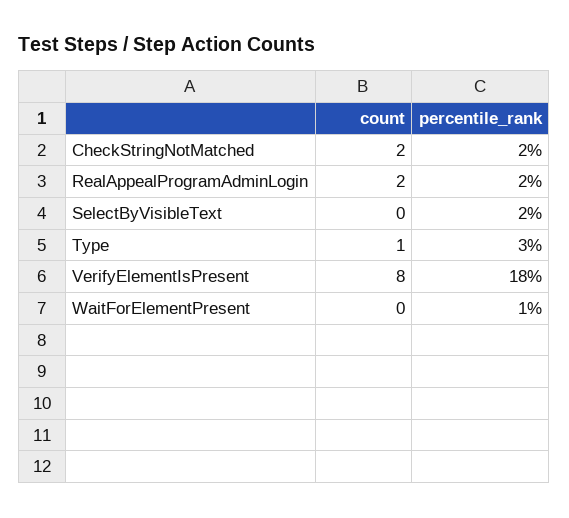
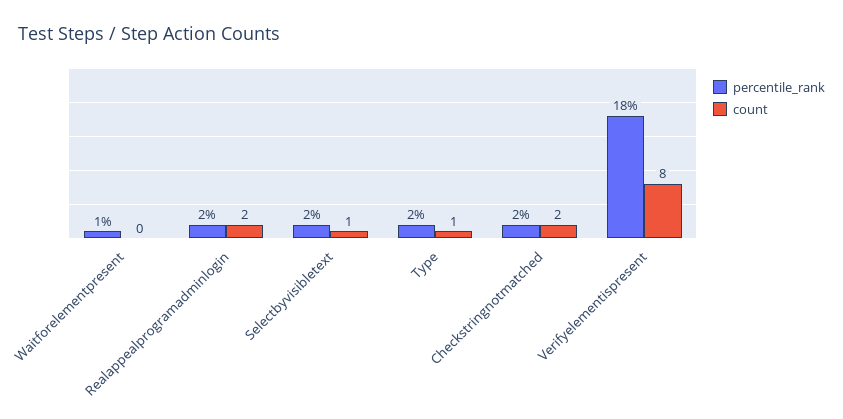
count, SelectByVisibleText: 0 -> 1
percentile_rank, Type: 3 -> 2

